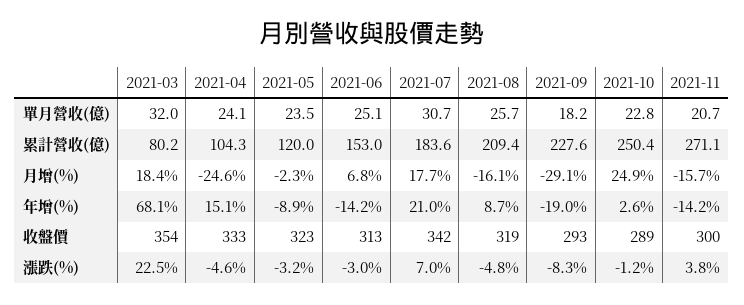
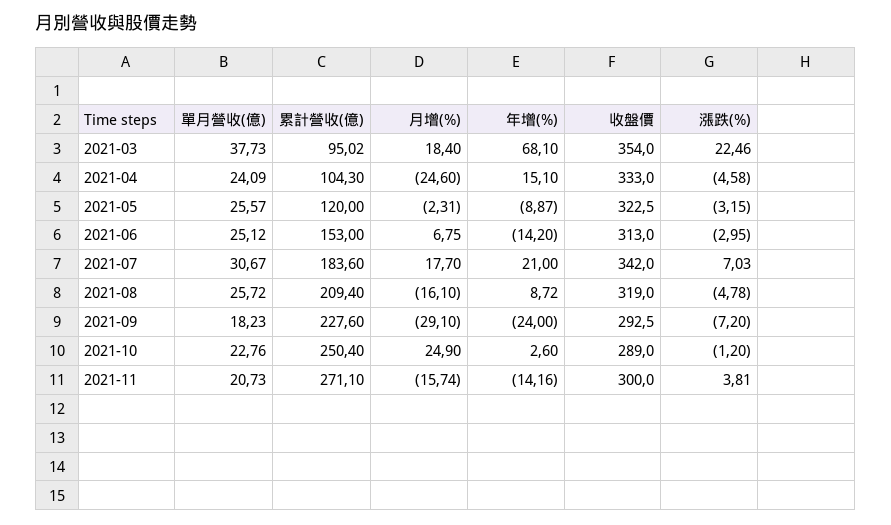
2021-03, 單月營收(億): 32 -> 37.73
2021-05, 單月營收(億): 23.5 -> 25.57
2021-03, 累計營收(億): 80.2 -> 95.02
2021-09, 年增(%): -19 -> -24
2021-09, 漲跌(%): -8.3 -> -7.2

